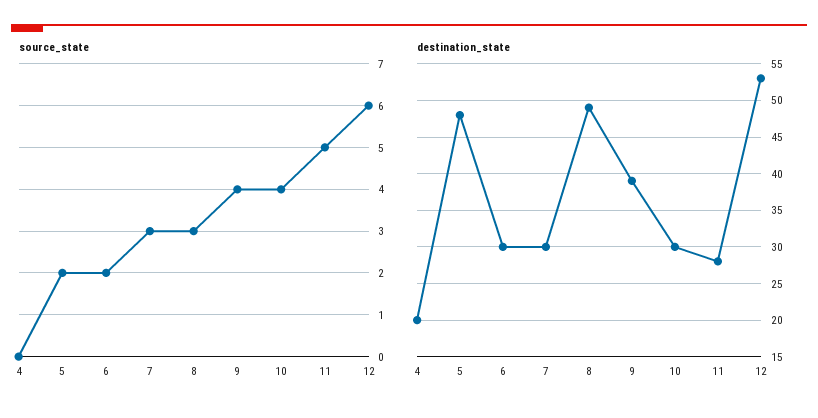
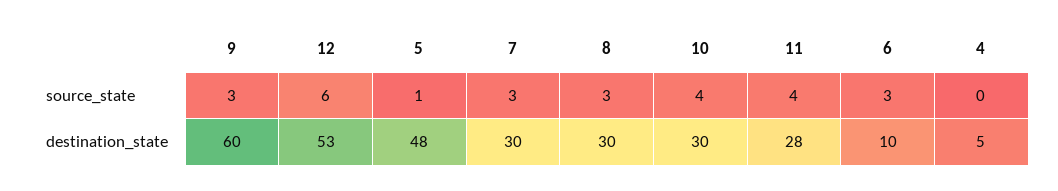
source_state, 5: 2 -> 1
source_state, 6: 2 -> 3
source_state, 9: 4 -> 3
source_state, 11: 5 -> 4
destination_state, 4: 20 -> 5
destination_state, 6: 30 -> 10
destination_state, 8: 49 -> 30
destination_state, 9: 39 -> 60

